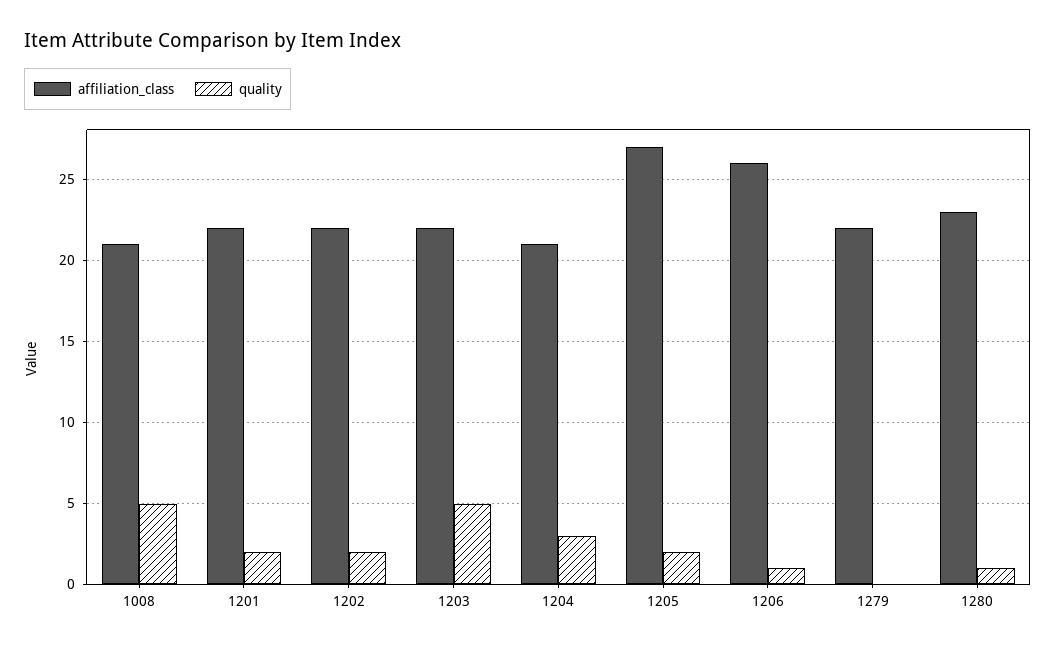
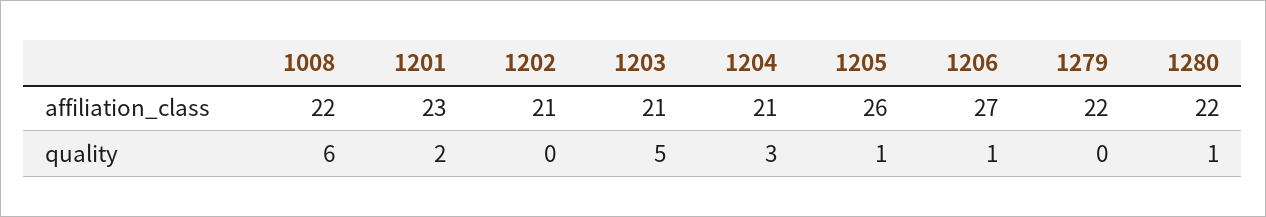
affiliation_class, 1008: 21 -> 22
quality, 1008: 5 -> 6
affiliation_class, 1201: 22 -> 23
affiliation_class, 1202: 22 -> 21
quality, 1202: 2 -> 0
affiliation_class, 1203: 22 -> 21
affiliation_class, 1205: 27 -> 26
quality, 1205: 2 -> 1
affiliation_class, 1206: 26 -> 27
affiliation_class, 1280: 23 -> 22

